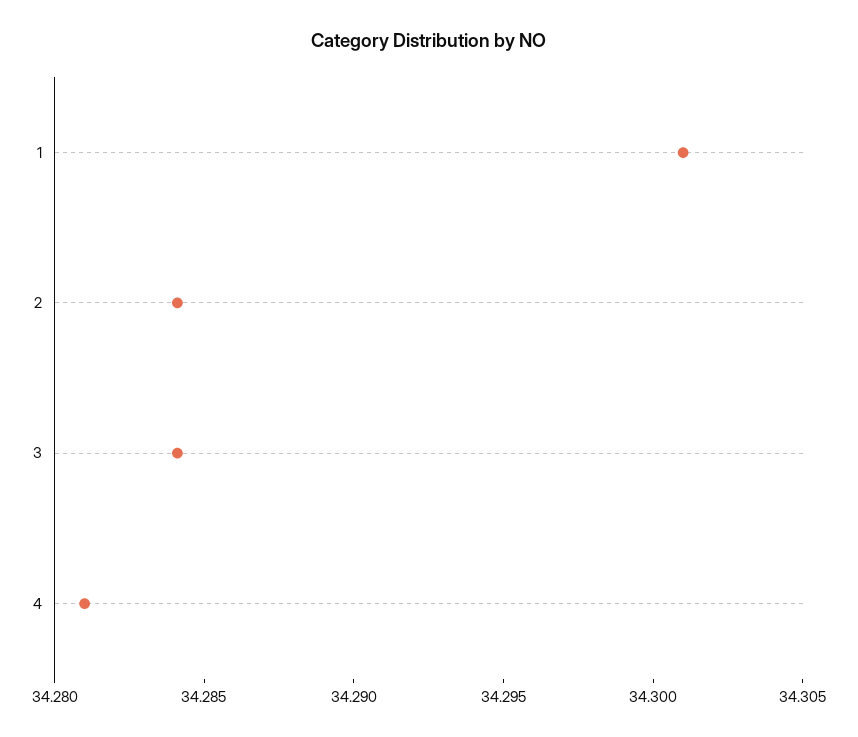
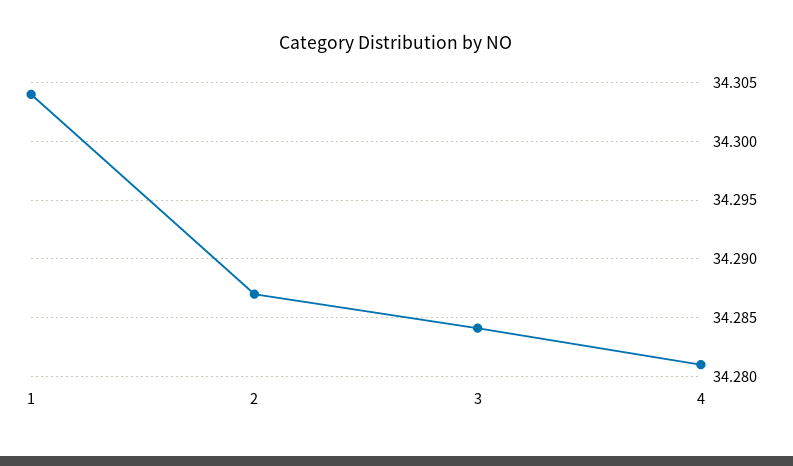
1: 34.301 -> 34.304
2: 34.284 -> 34.287

